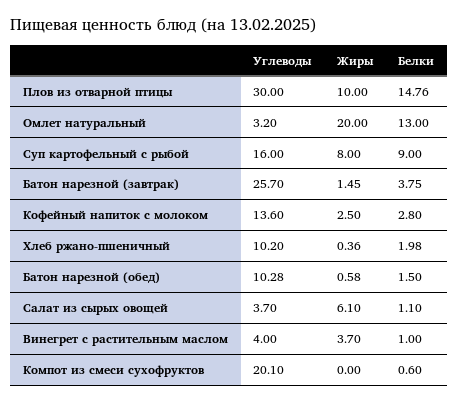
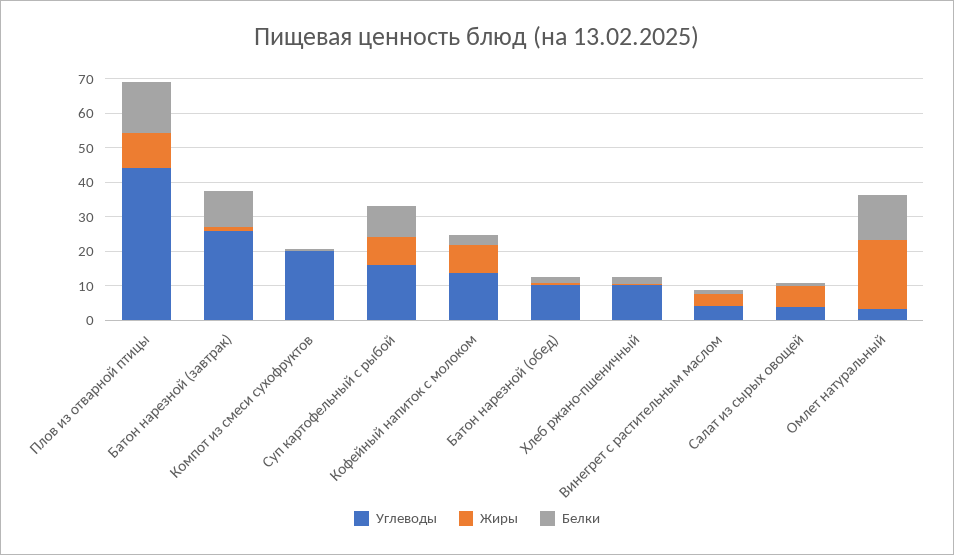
Углеводы, Плов из отварной птицы: 30 -> 45
Белки, Батон нарезной (завтрак): 3.75 -> 10
Жиры, Кофейный напиток с молоком: 2.5 -> 7.5

